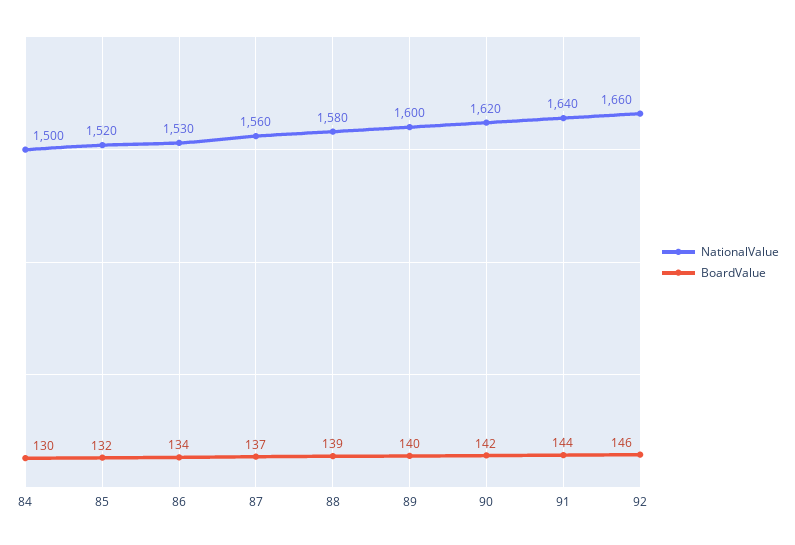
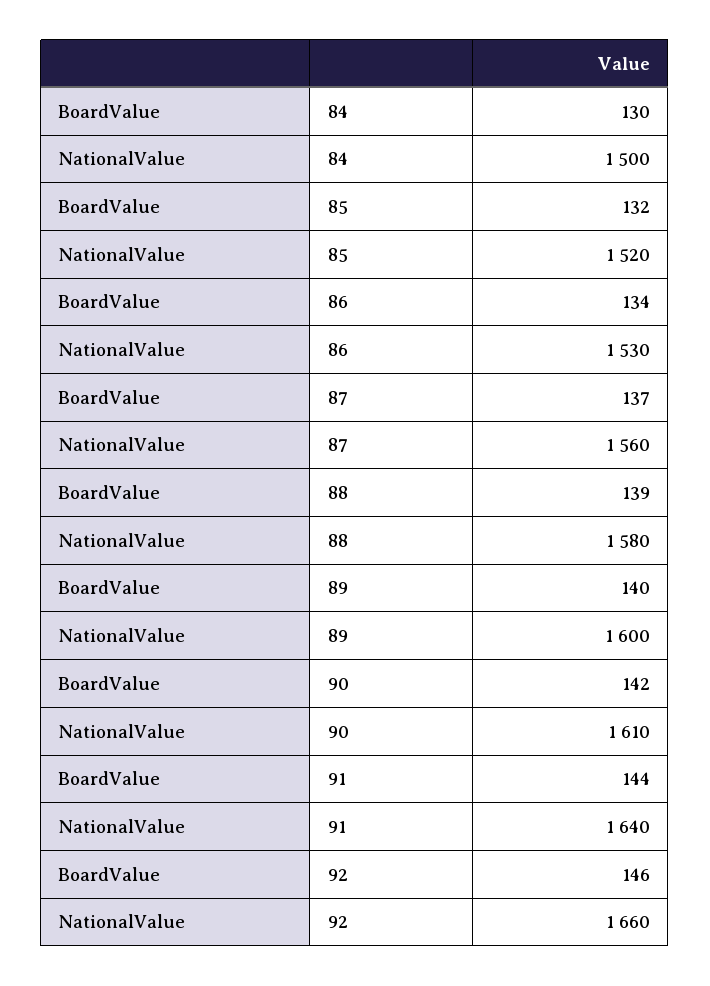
NationalValue, 90: 1620 -> 1610

